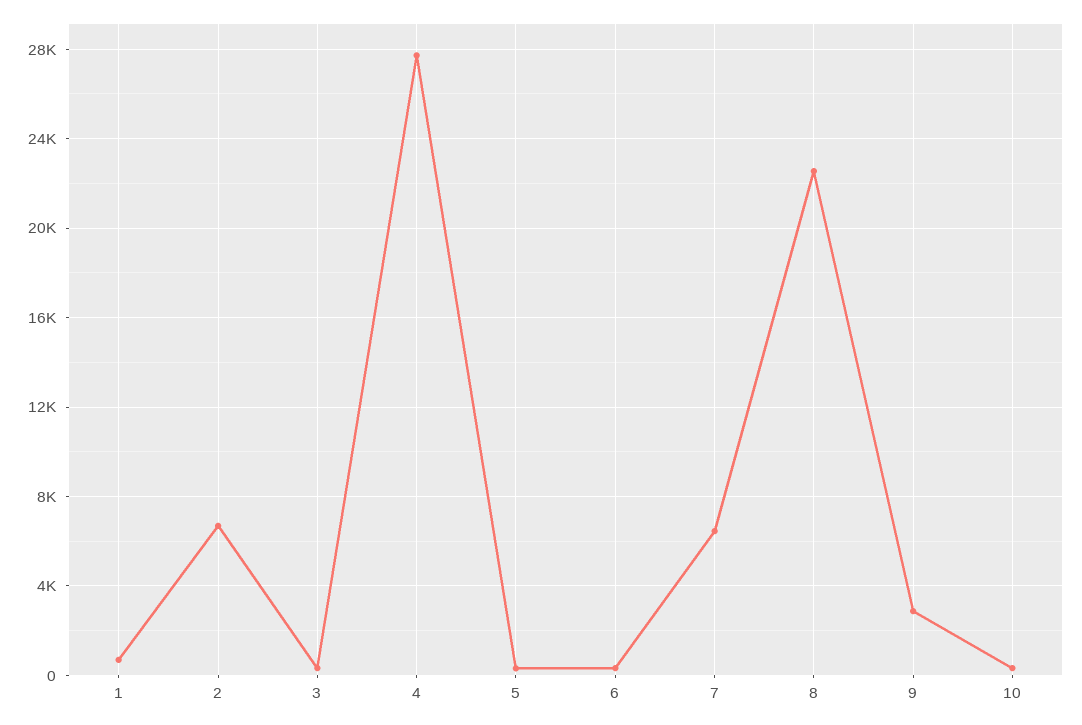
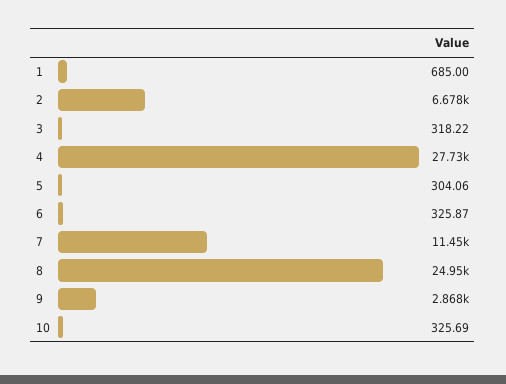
7: 6500 -> 11450
8: 22500 -> 24950

